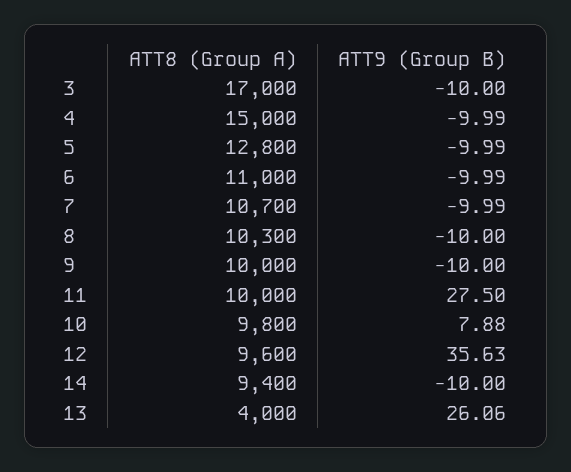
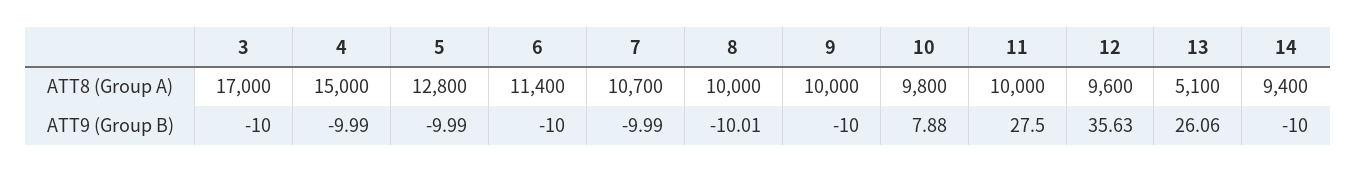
ATT8 (Group A), 6: 11000 -> 11400
ATT9 (Group B), 6: -9.99 -> -10
ATT8 (Group A), 8: 10300 -> 10000
ATT9 (Group B), 8: -10 -> -10.01
ATT8 (Group A), 13: 4000 -> 5100

